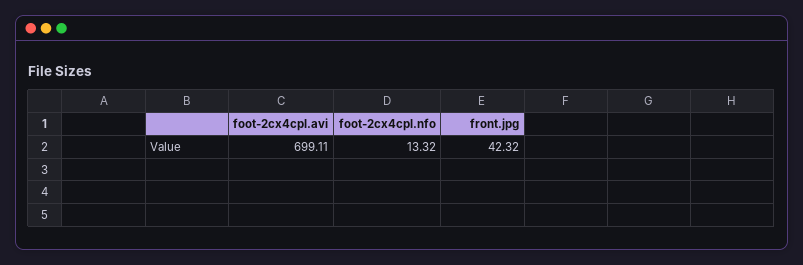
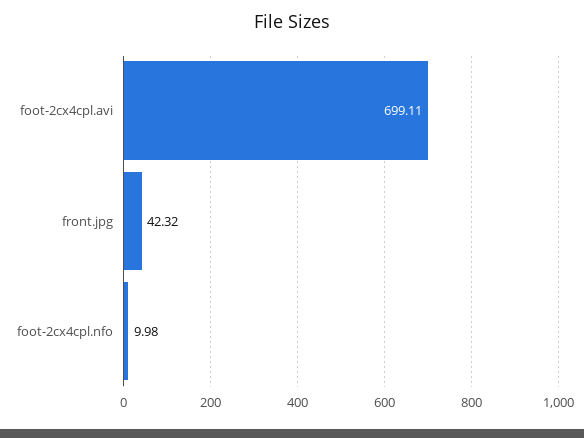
foot-2cx4cpl.nfo: 13.32 -> 9.98

